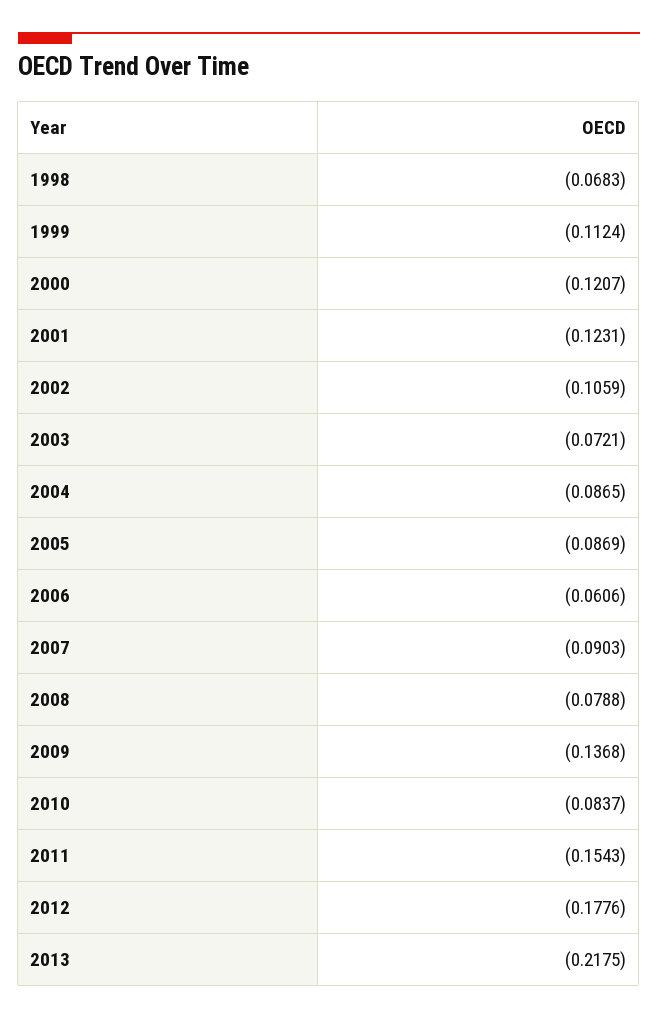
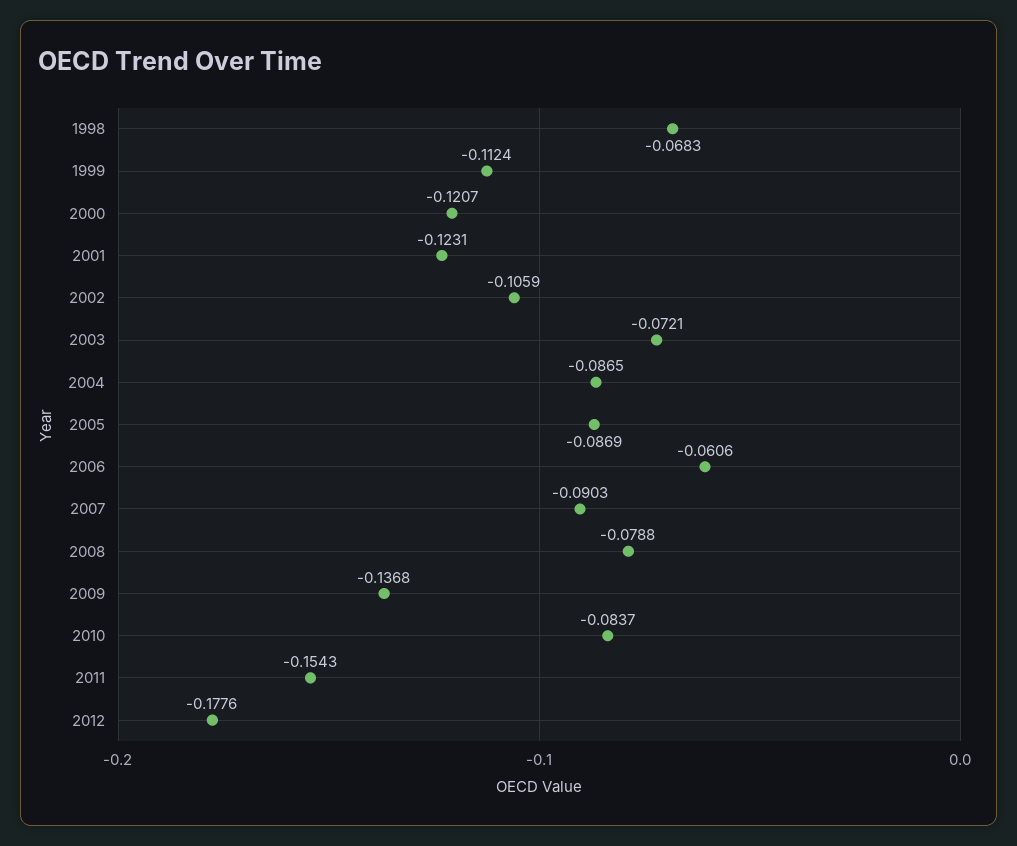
2013: -0.2175 -> none

